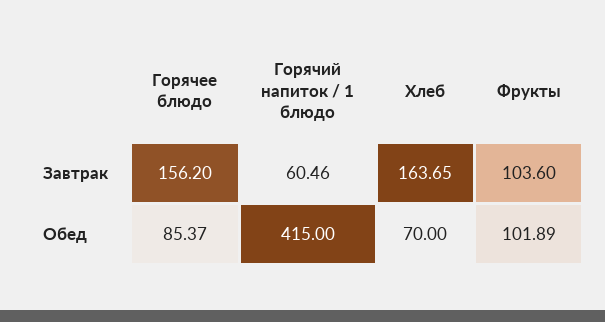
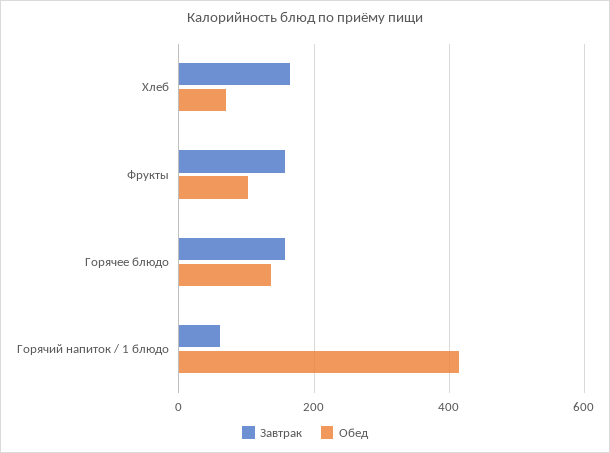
Завтрак, Фрукты: 103.6 -> 160
Обед, Горячее блюдо: 85.37 -> 140

